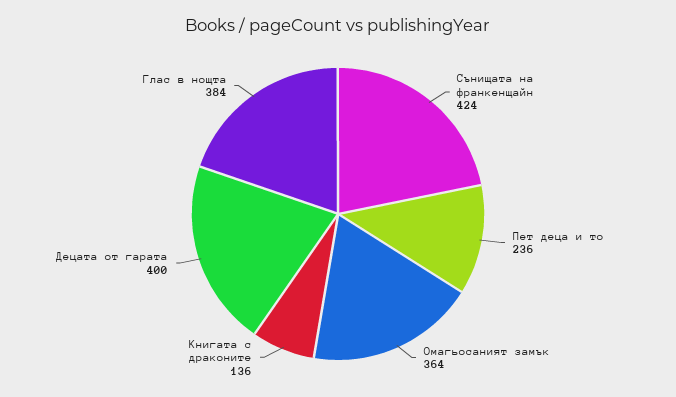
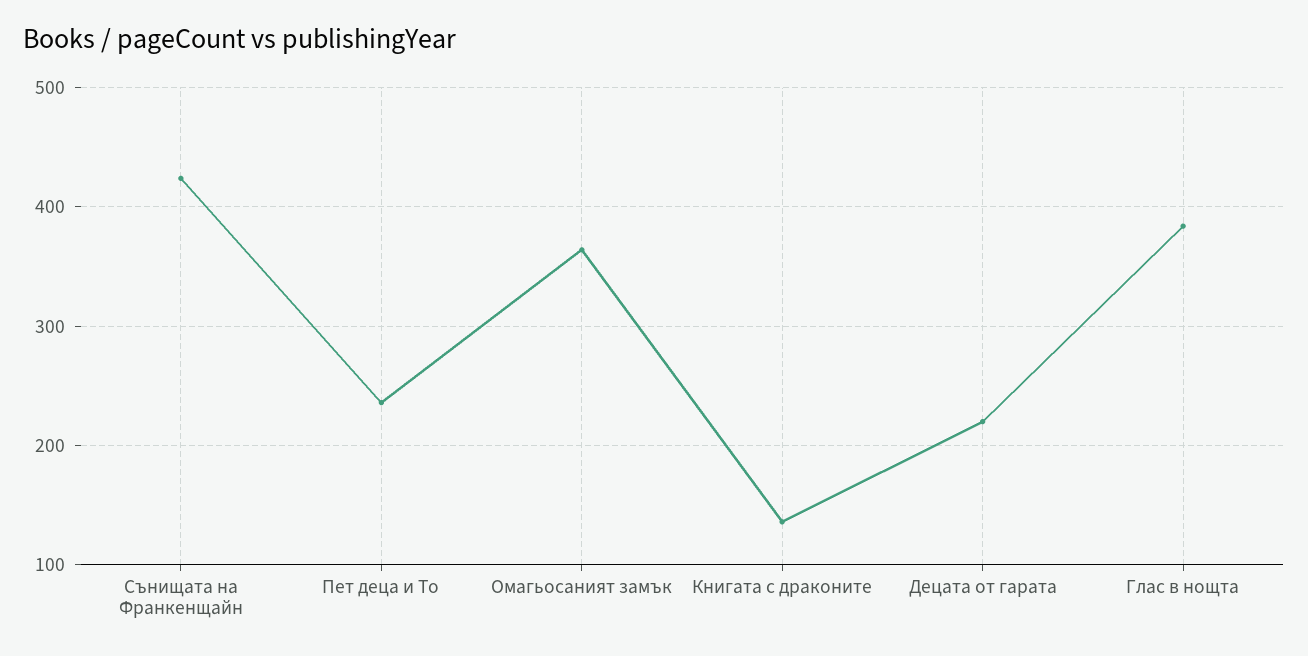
Децата от гарата: 400 -> 220

